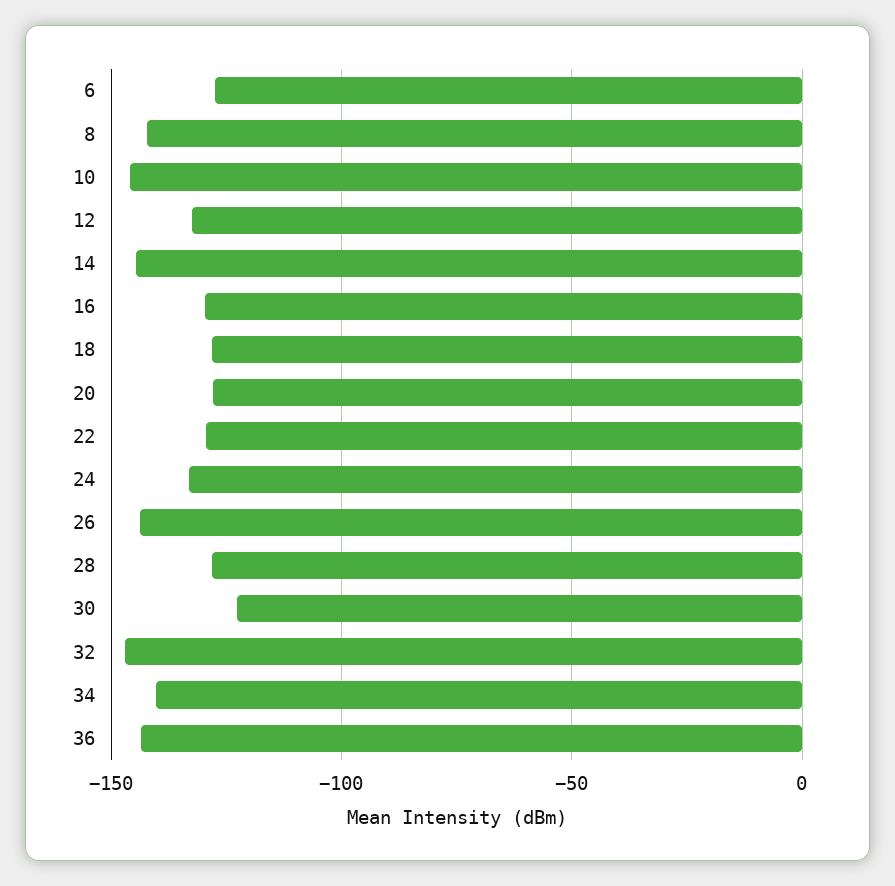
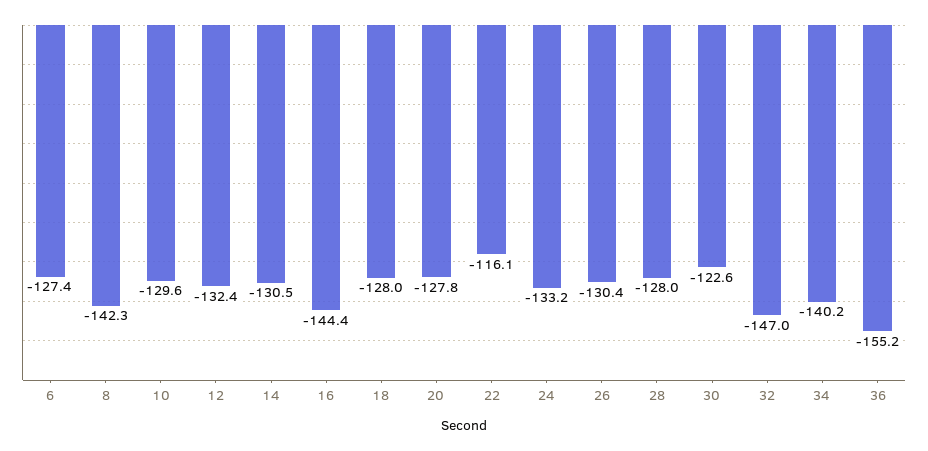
10: -145 -> -129.6
14: -145 -> -130.5
16: -130 -> -144.4
22: -130 -> -116.1
26: -145 -> -130.4
36: -145 -> -155.2

